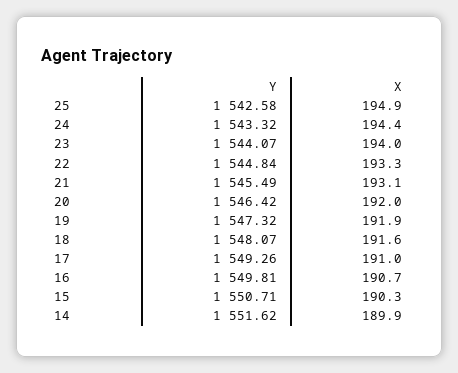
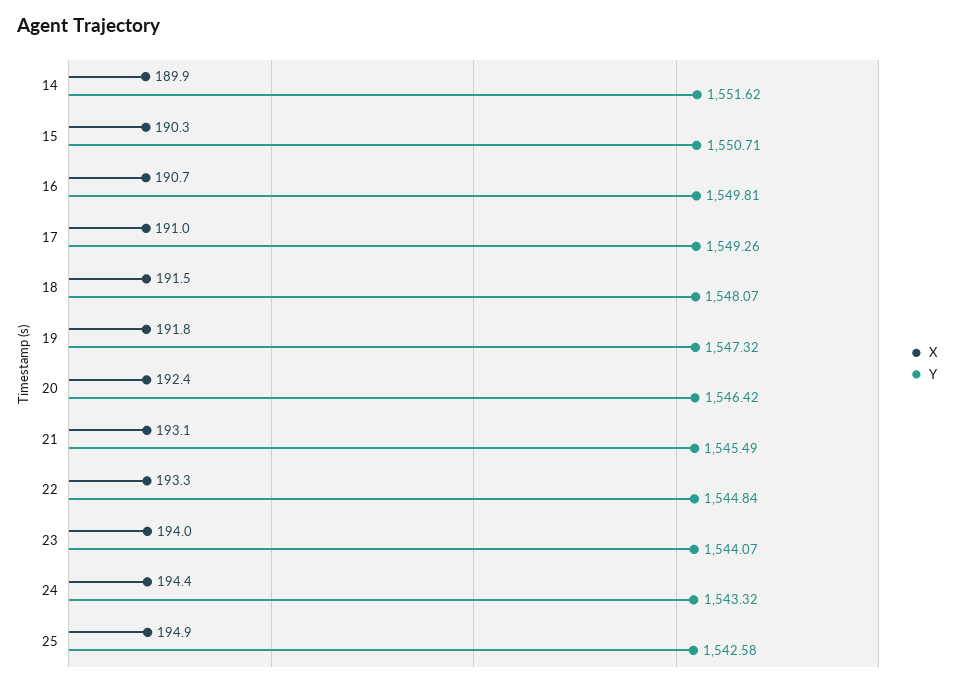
X, 20: 192 -> 192.4
X, 19: 191.9 -> 191.8
X, 18: 191.6 -> 191.5

